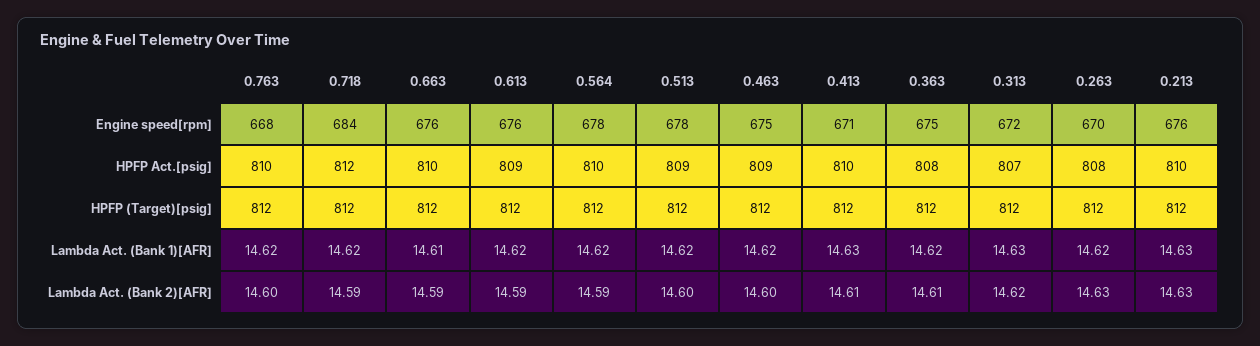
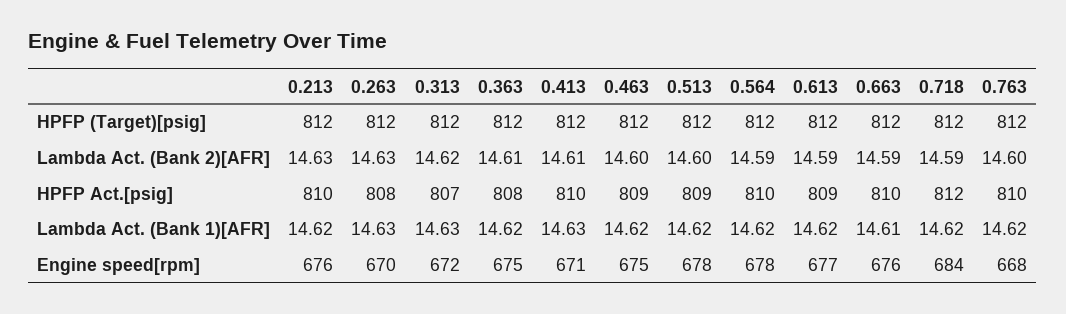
0.613, Engine speed[rpm]: 676 -> 677
0.263, Lambda Act. (Bank 1)[AFR]: 14.62 -> 14.63
0.213, Lambda Act. (Bank 1)[AFR]: 14.63 -> 14.62

